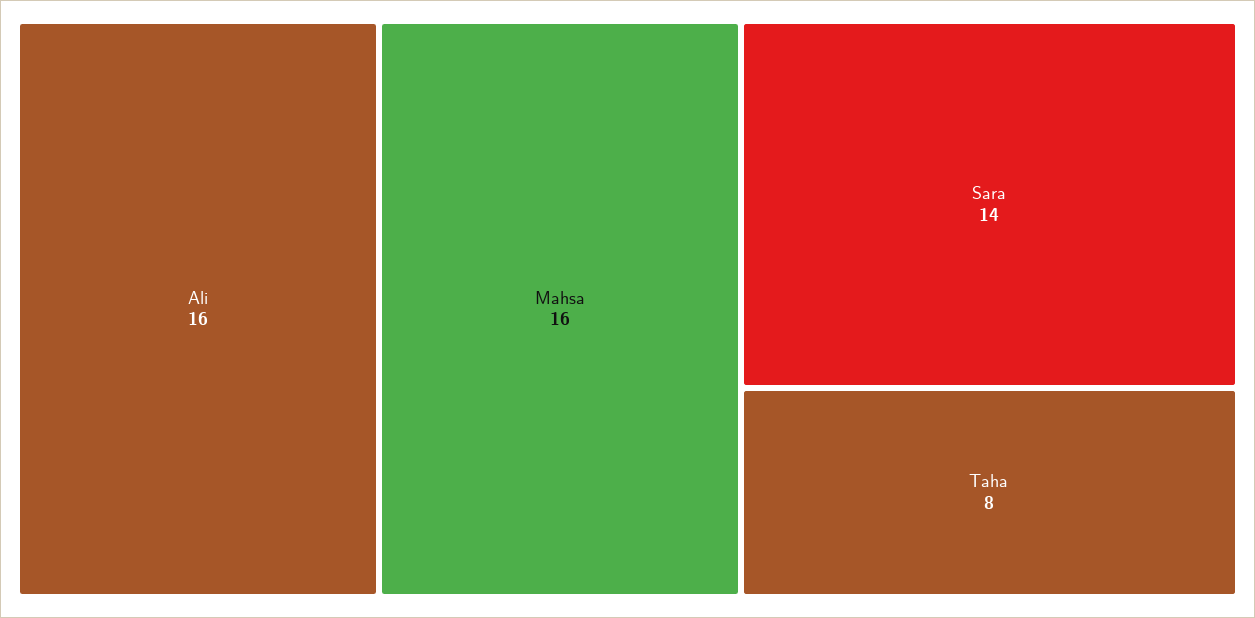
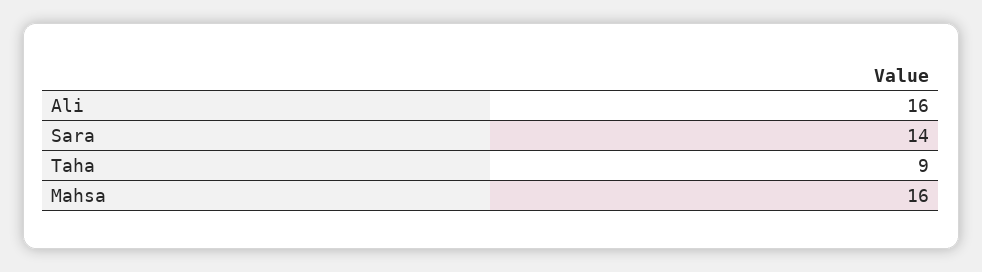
Taha: 8 -> 9

